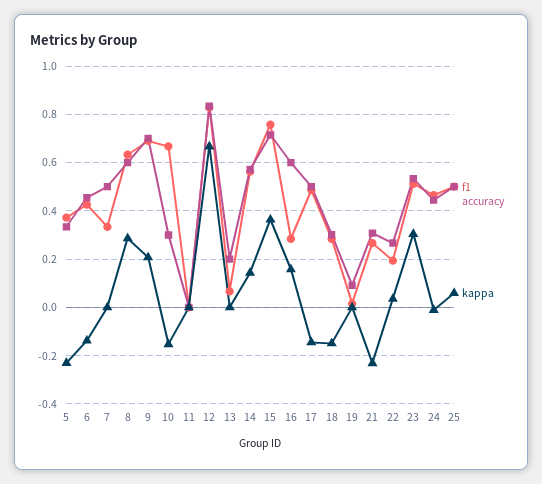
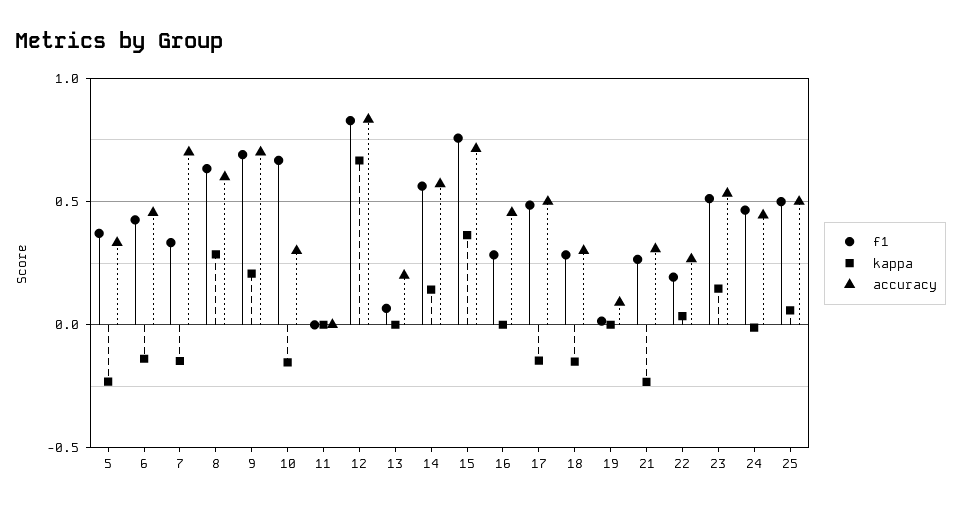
accuracy, 7: 0.5 -> 0.7
kappa, 7: 0 -> -0.15
accuracy, 16: 0.6 -> 0.45
kappa, 16: 0.15 -> 0
kappa, 23: 0.3 -> 0.15

